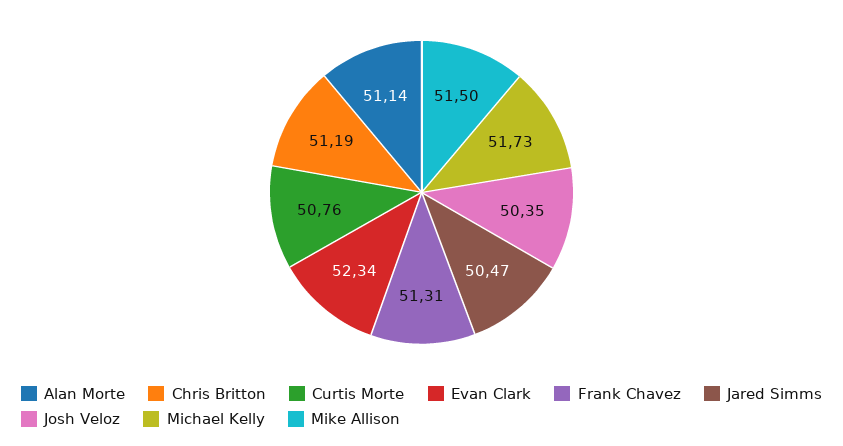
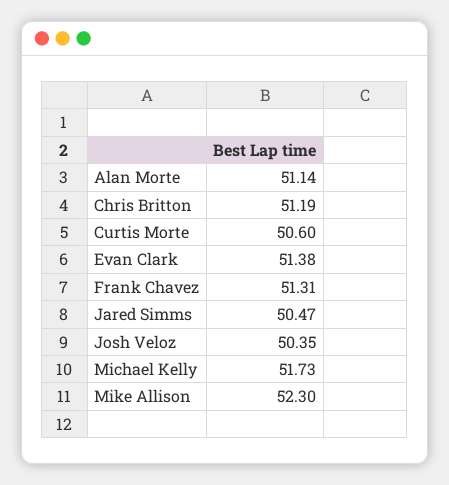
Curtis Morte: 50.76 -> 50.6
Evan Clark: 52.34 -> 51.38
Mike Allison: 51.5 -> 52.3

